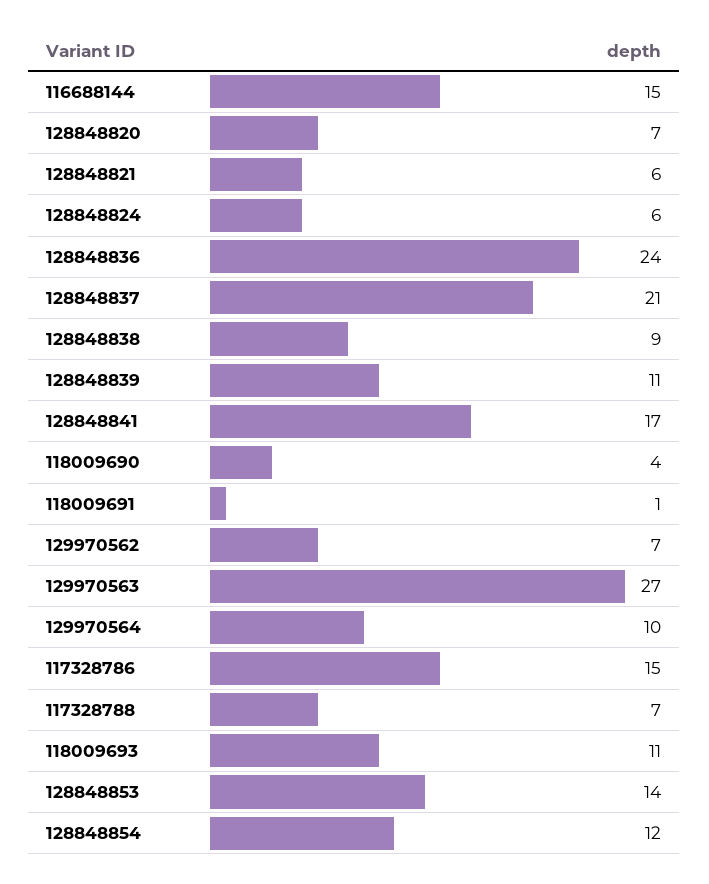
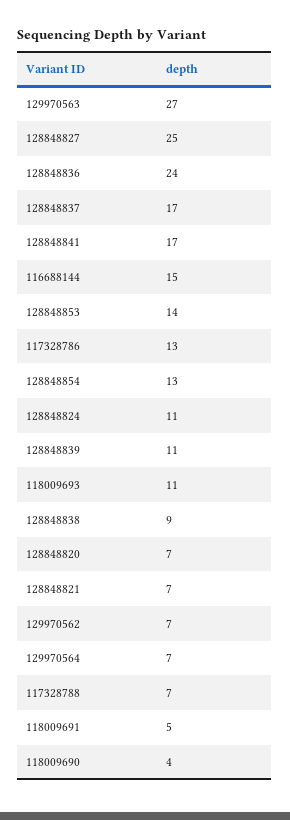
128848821: 6 -> 7
128848824: 6 -> 11
128848837: 21 -> 17
118009691: 1 -> 5
129970564: 10 -> 7
117328786: 15 -> 13
128848854: 12 -> 13
128848827: none -> 25

